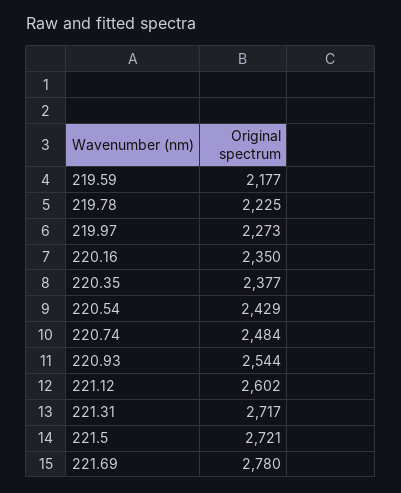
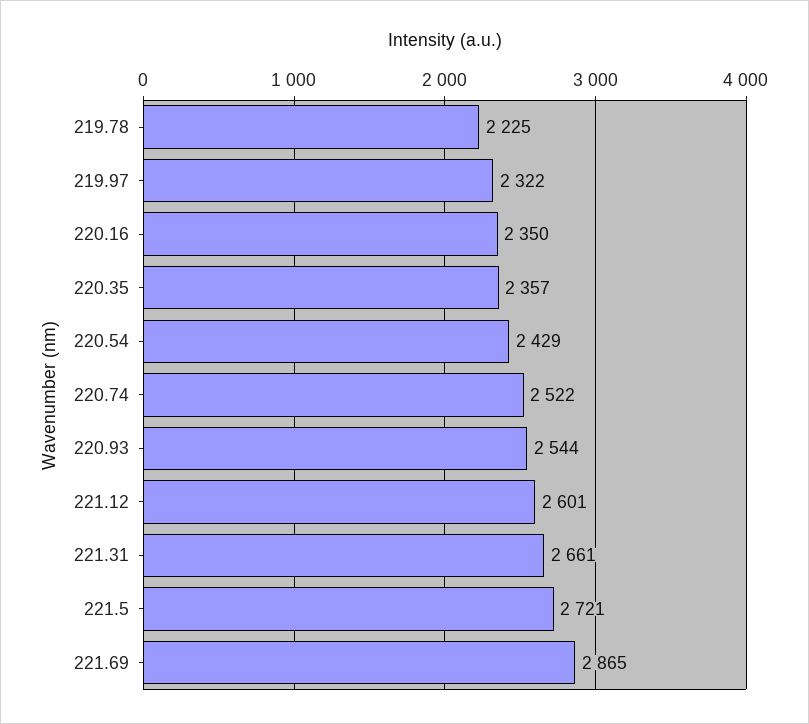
219.59: 2177 -> none
219.97: 2273 -> 2322
220.35: 2377 -> 2357
220.74: 2484 -> 2522
221.12: 2602 -> 2601
221.31: 2717 -> 2661
221.69: 2780 -> 2865

